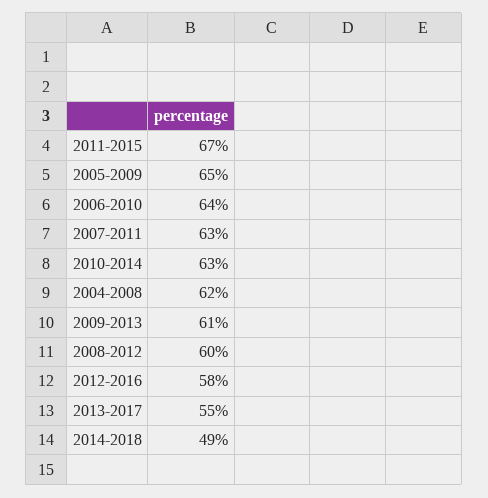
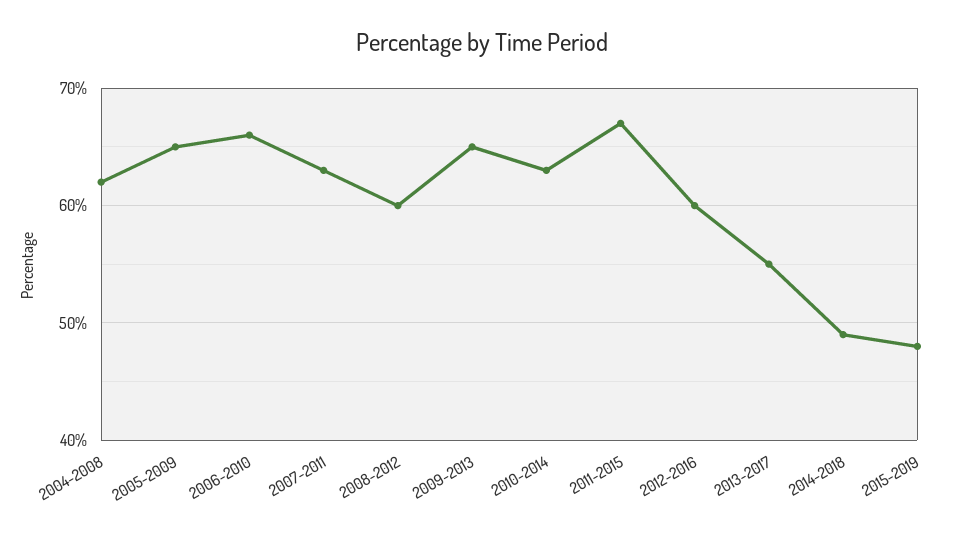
2006-2010: 64 -> 66
2009-2013: 61 -> 65
2012-2016: 58 -> 60
2015-2019: none -> 48

